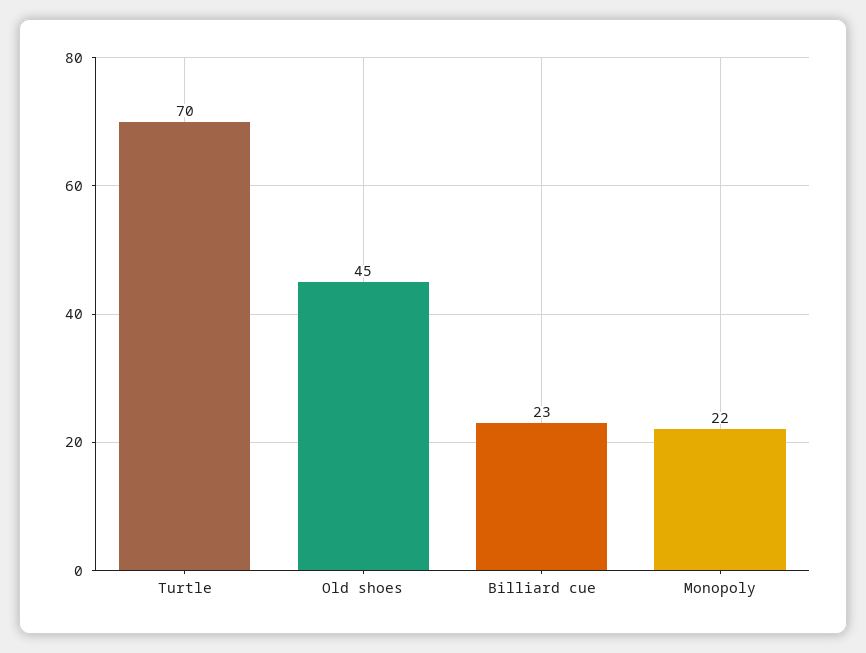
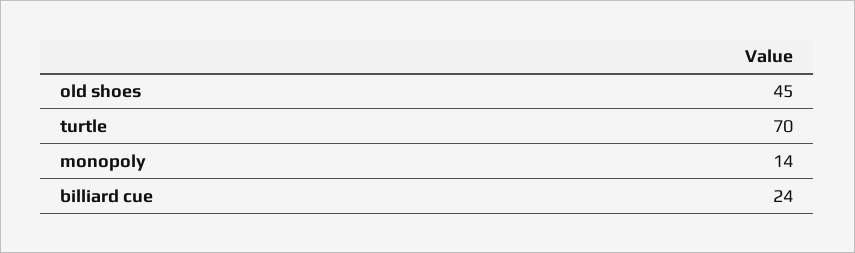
Billiard cue: 23 -> 24
Monopoly: 22 -> 14

